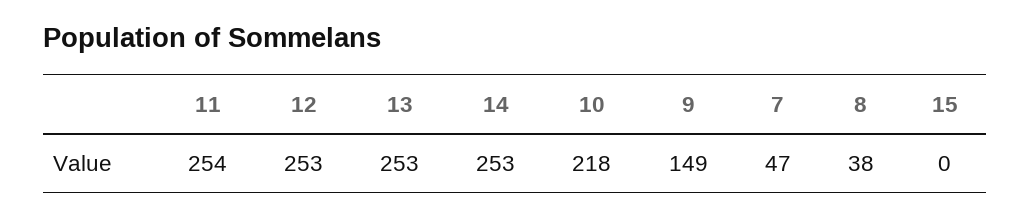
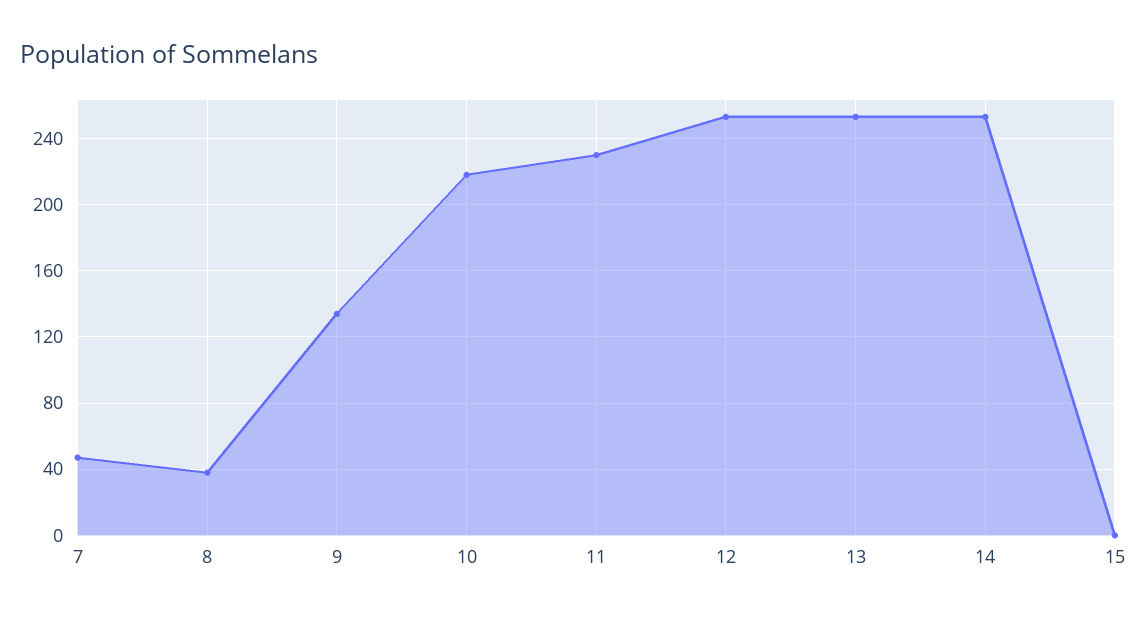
11: 254 -> 230
9: 149 -> 135

